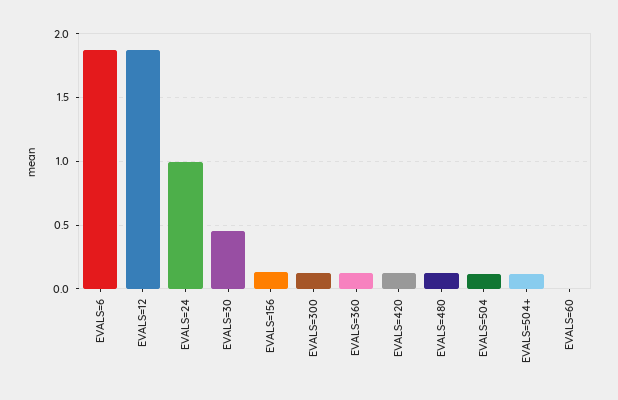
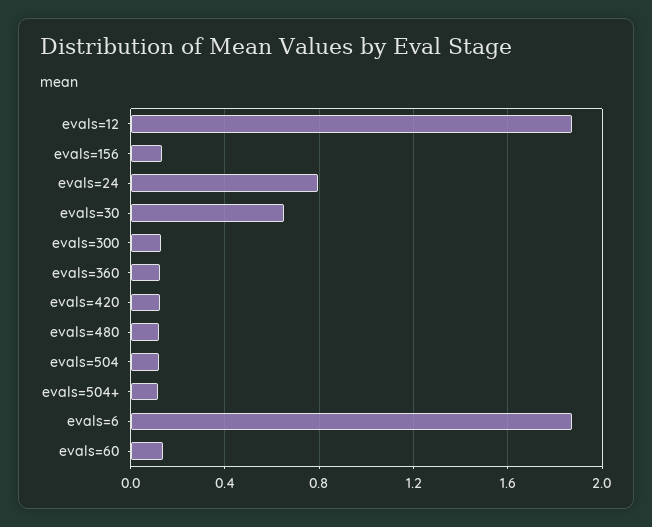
EVALS=24: 1 -> 0.8
EVALS=30: 0.45 -> 0.65
EVALS=60: 0 -> 0.15

